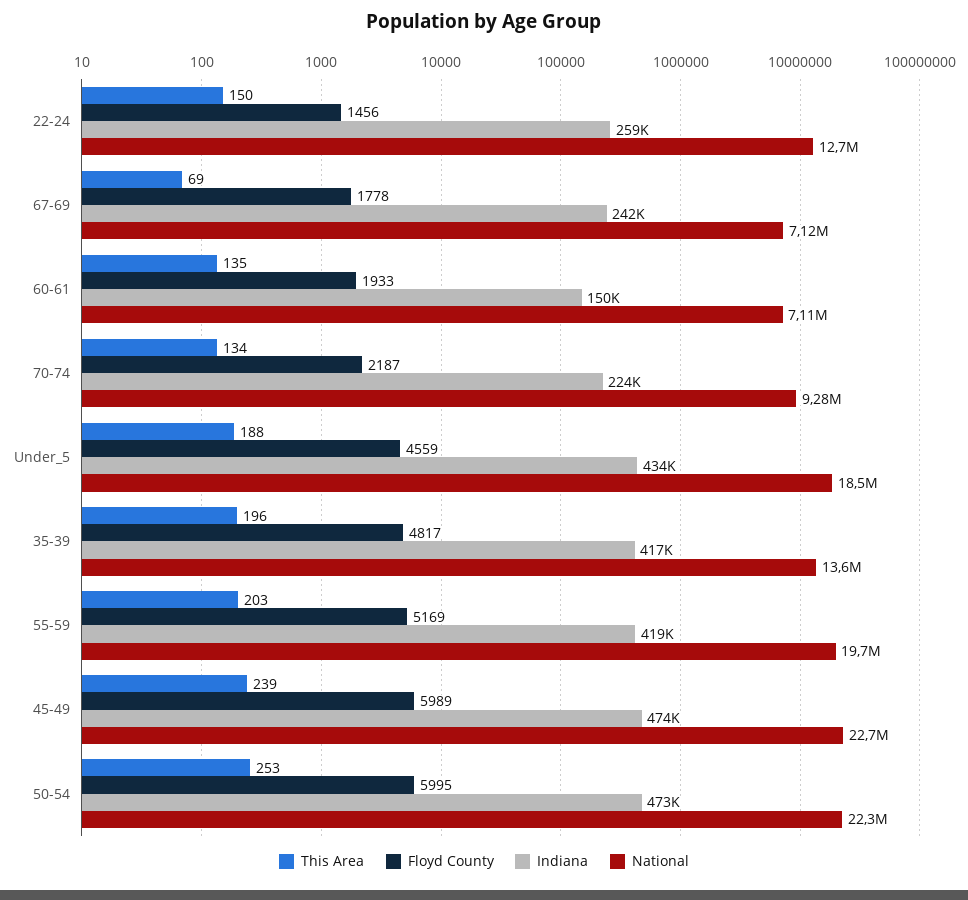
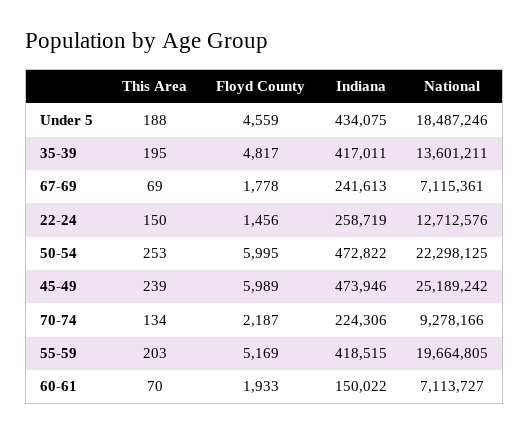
This Area, 60-61: 135 -> 70
This Area, 35-39: 196 -> 195
National, 45-49: 22700000 -> 25189242

